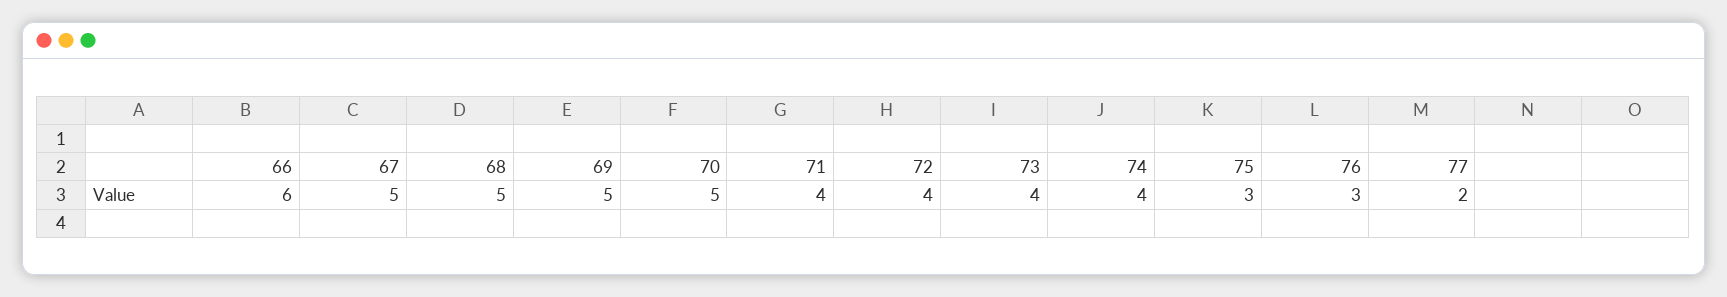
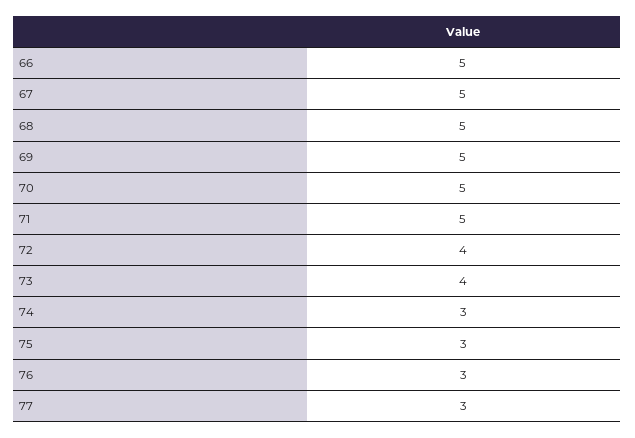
66: 6 -> 5
71: 4 -> 5
74: 4 -> 3
77: 2 -> 3

